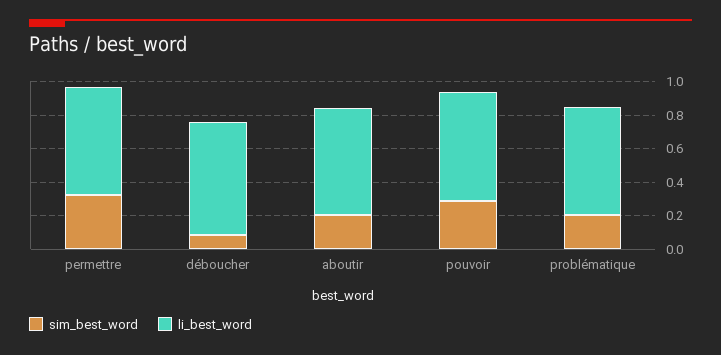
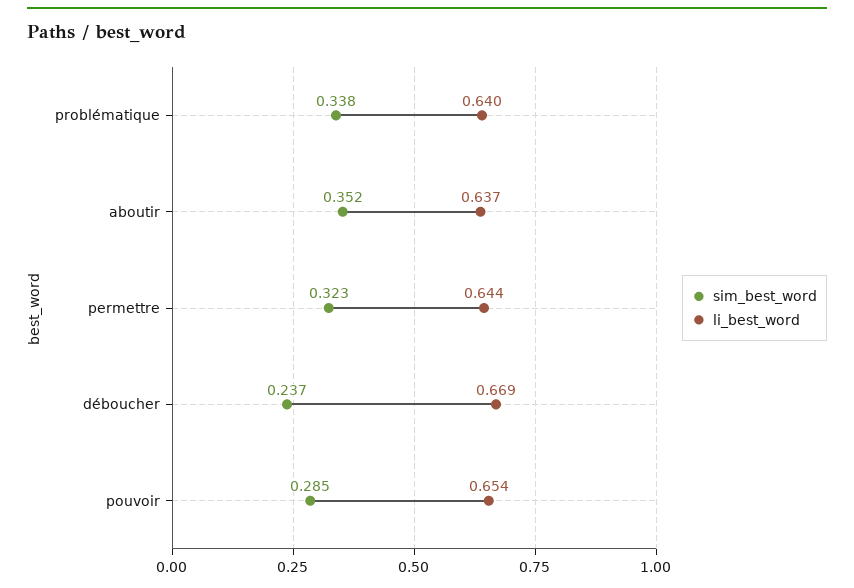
sim_best_word, déboucher: 0.1 -> 0.237
sim_best_word, aboutir: 0.2 -> 0.352
sim_best_word, problématique: 0.2 -> 0.338

